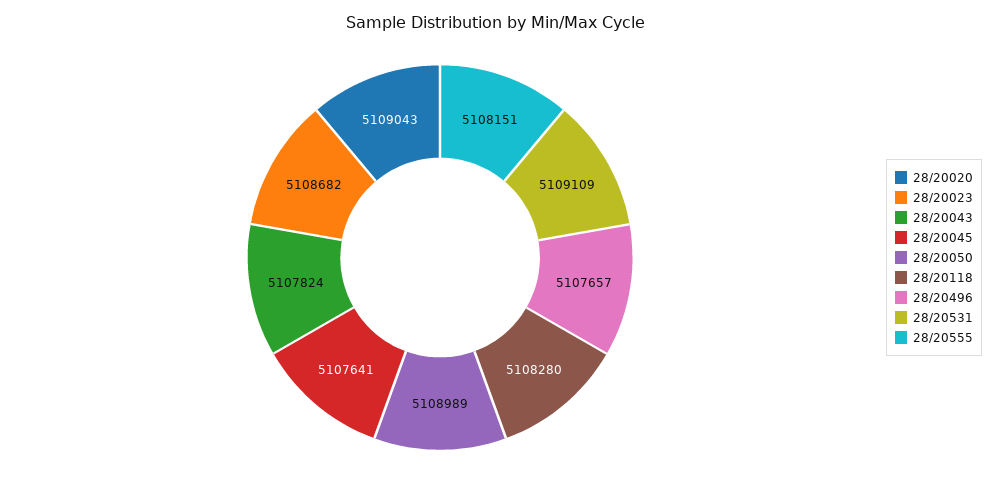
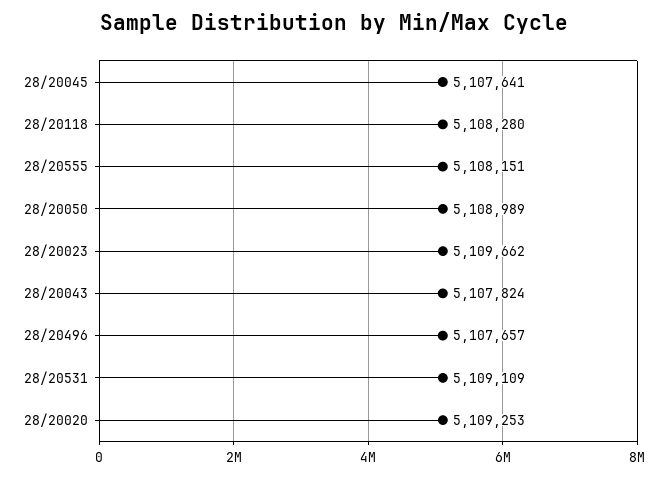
28/20020: 5109043 -> 5109253
28/20023: 5108682 -> 5109662

